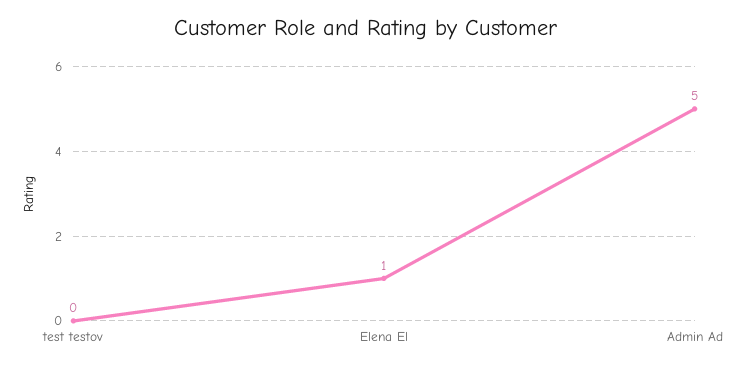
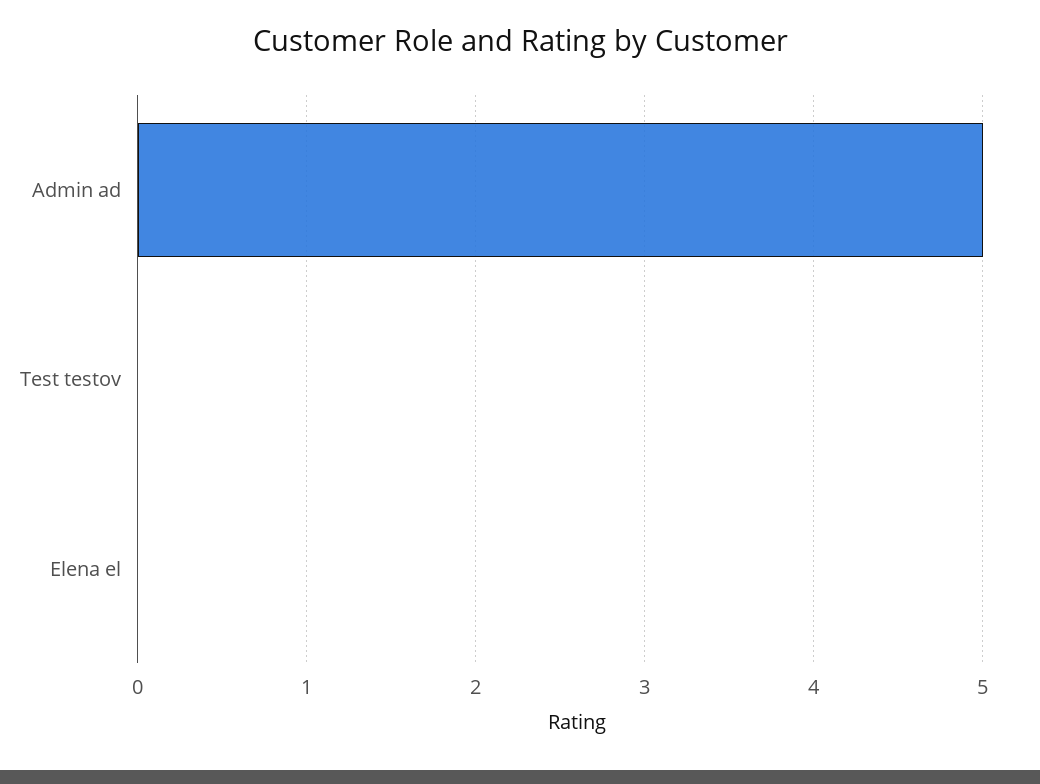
Elena El: 1 -> 0

